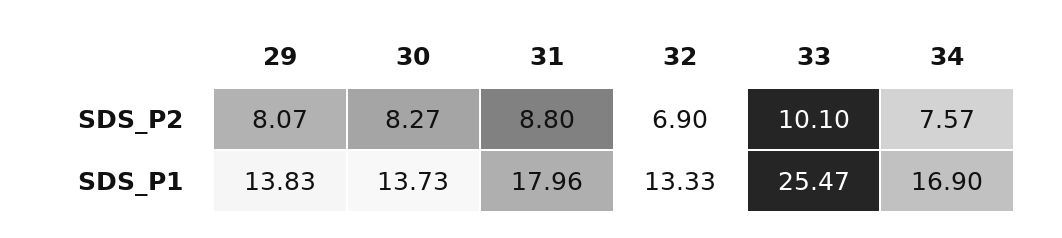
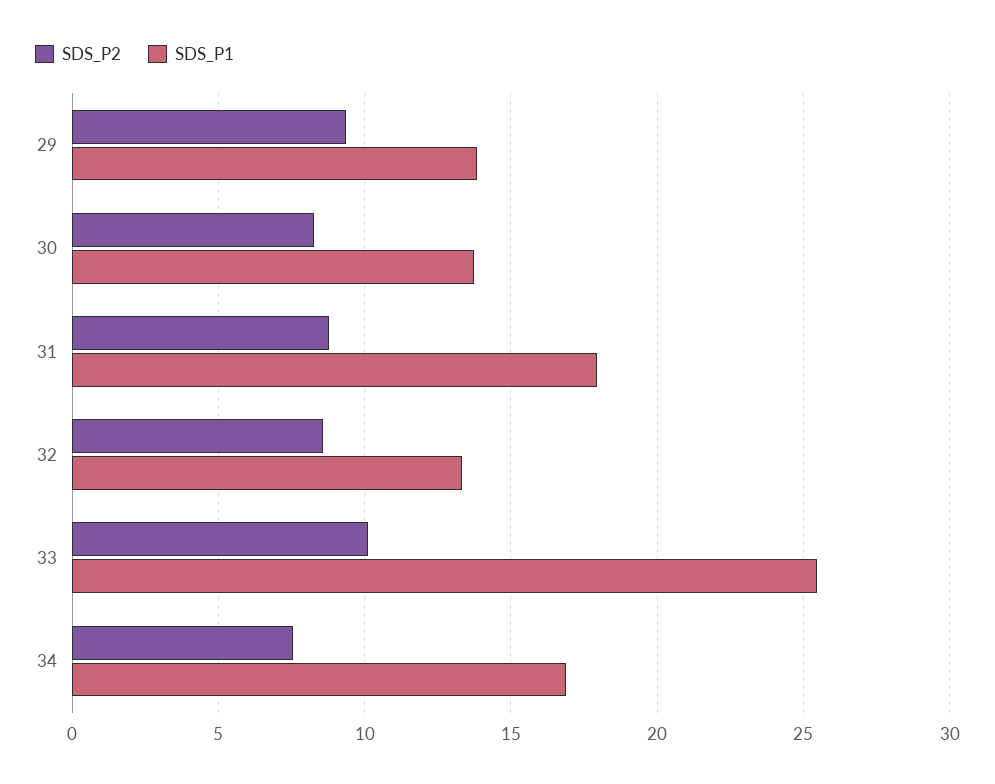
SDS_P2, 29: 8.07 -> 9.5
SDS_P2, 32: 6.9 -> 8.5

